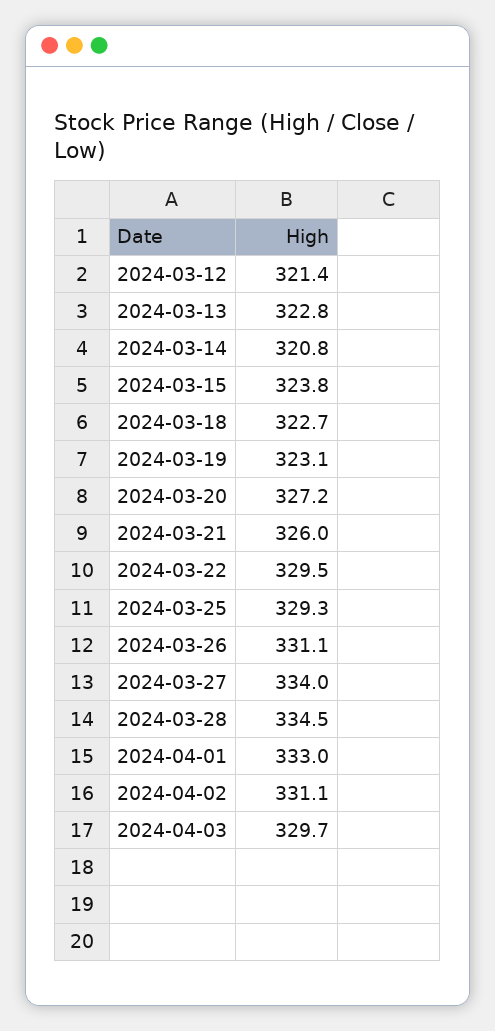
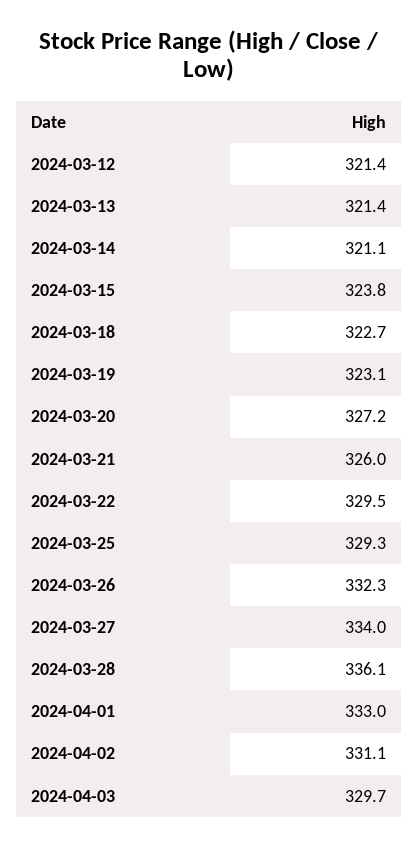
2024-03-13: 322.8 -> 321.4
2024-03-14: 320.8 -> 321.1
2024-03-26: 331.1 -> 332.3
2024-03-28: 334.5 -> 336.1

